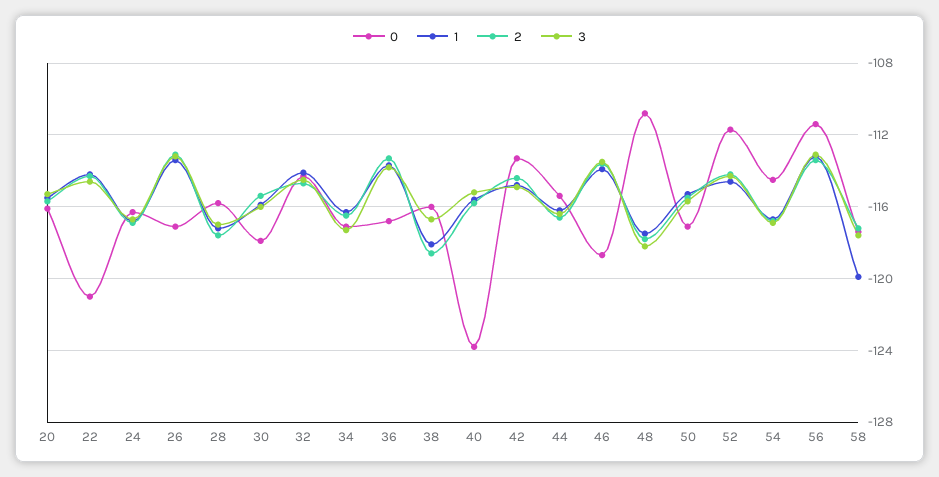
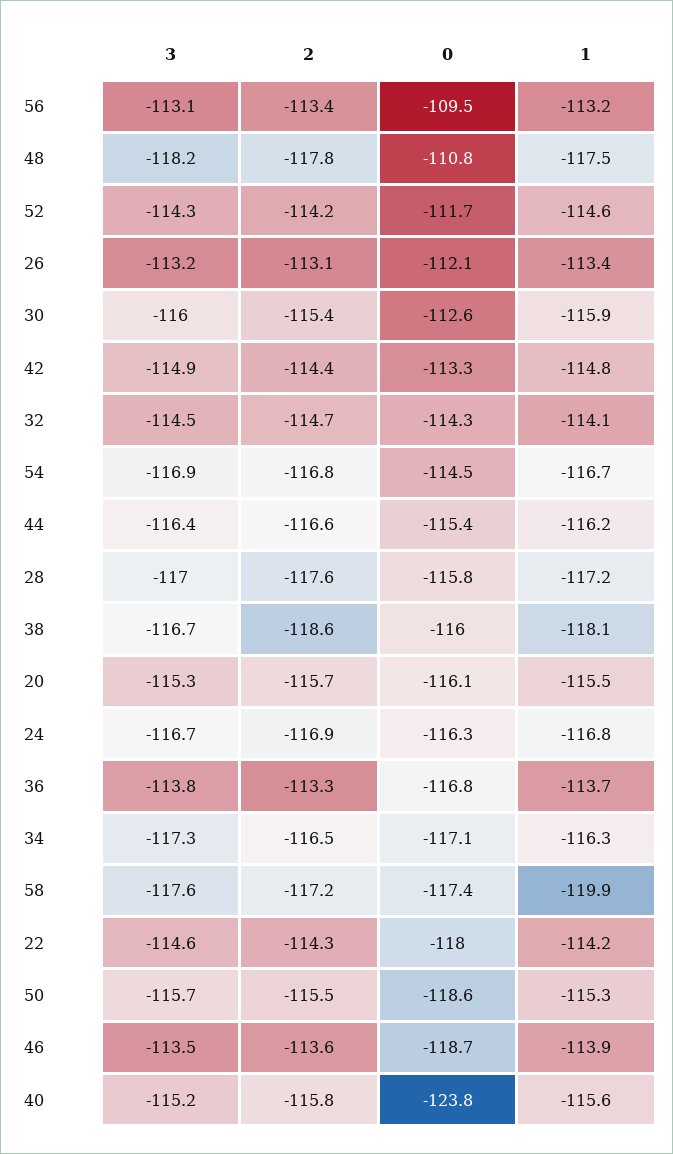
0, 22: -121 -> -118
0, 26: -117 -> -112.1
0, 30: -118 -> -112.6
0, 50: -117 -> -118.6
0, 56: -111.5 -> -109.5

